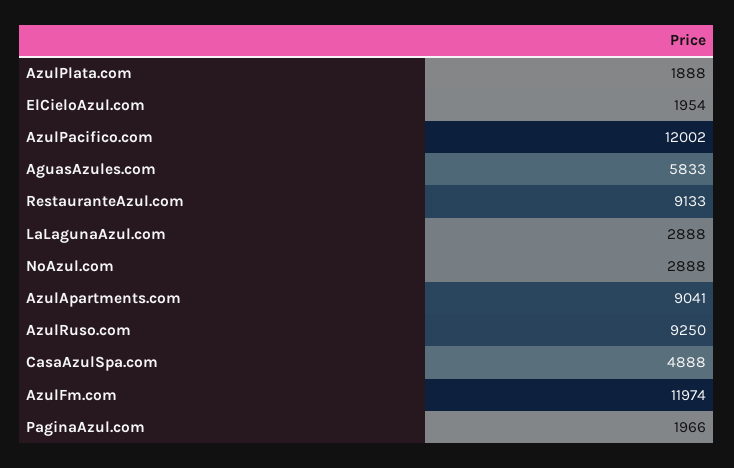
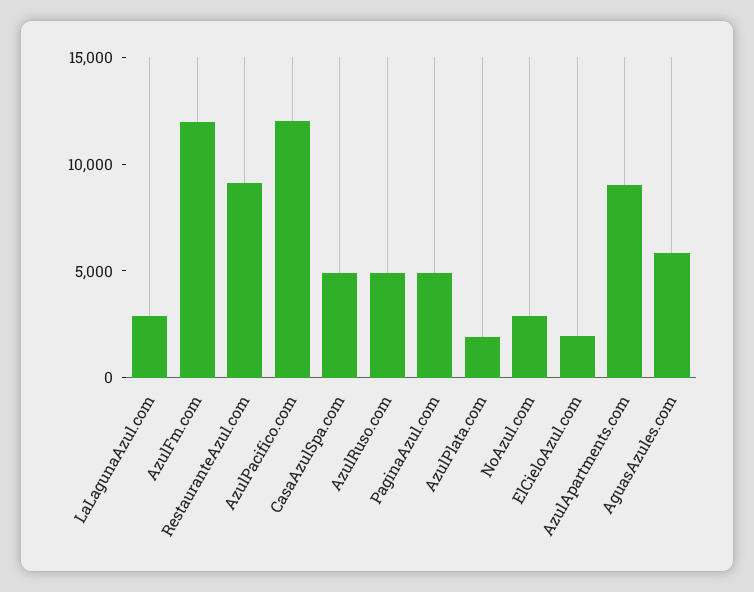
AzulRuso.com: 9250 -> 5000
PaginaAzul.com: 1966 -> 5000

